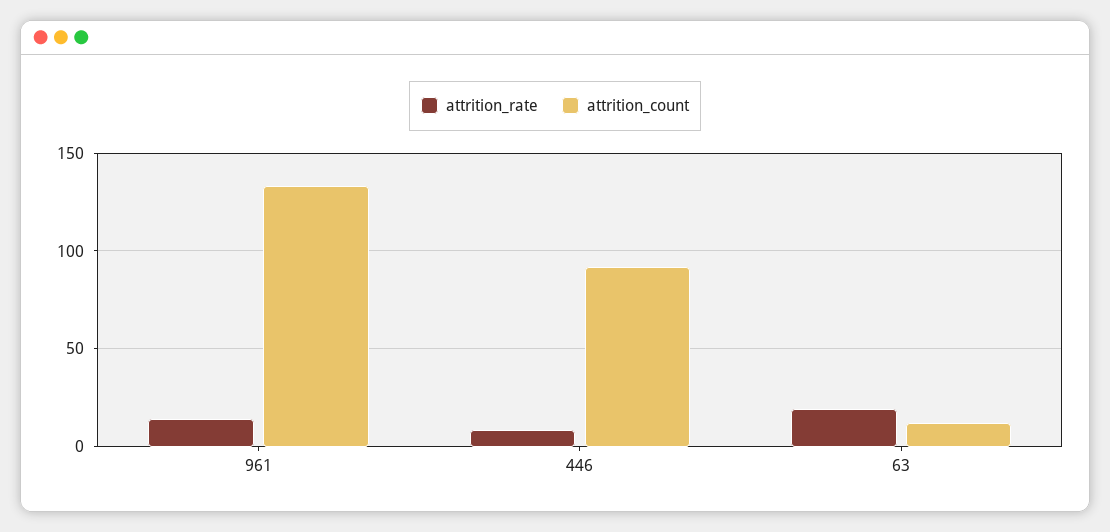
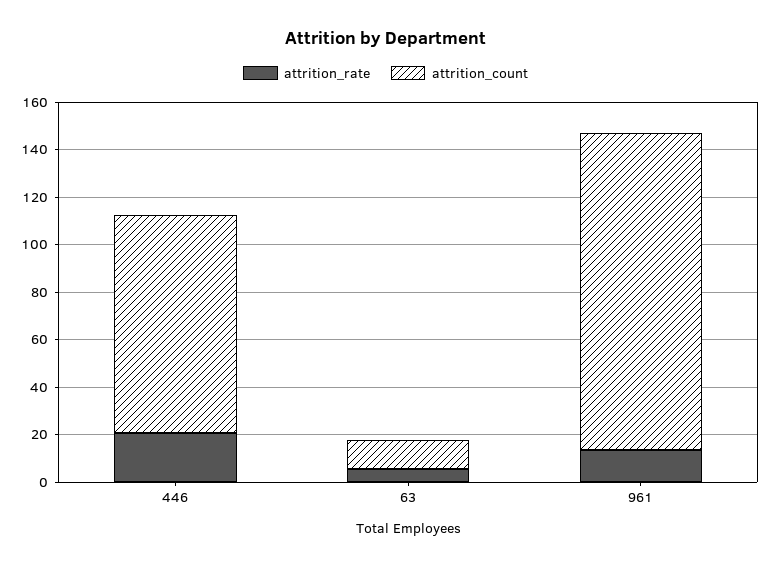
attrition_rate, 446: 10 -> 20
attrition_rate, 63: 20 -> 5

